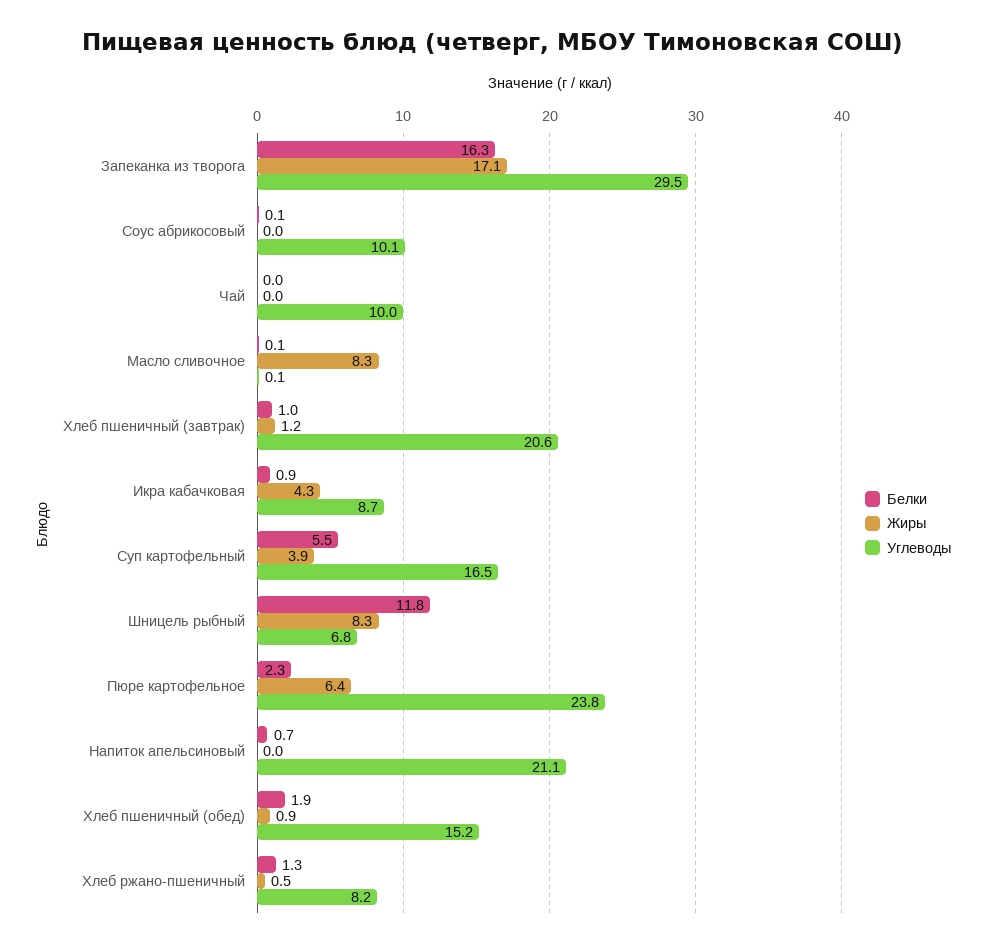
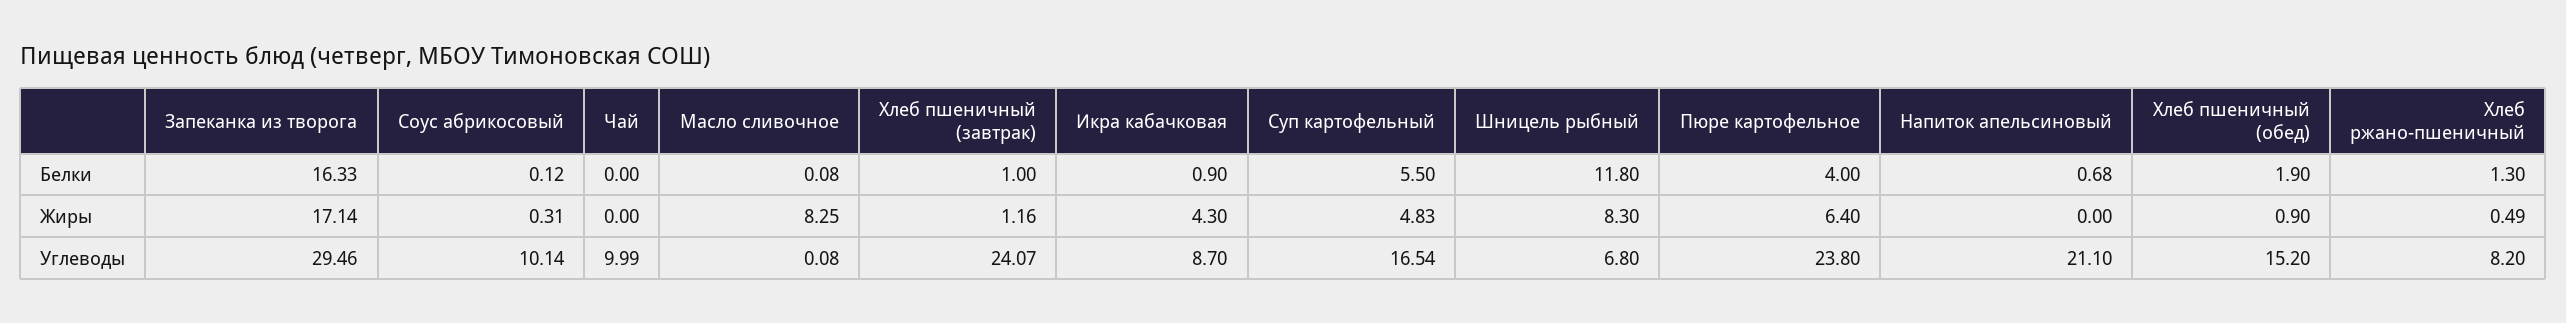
Жиры, Соус абрикосовый: 0 -> 0.31
Углеводы, Хлеб пшеничный (завтрак): 20.6 -> 24.07
Жиры, Суп картофельный: 3.9 -> 4.83
Белки, Пюре картофельное: 2.3 -> 4

